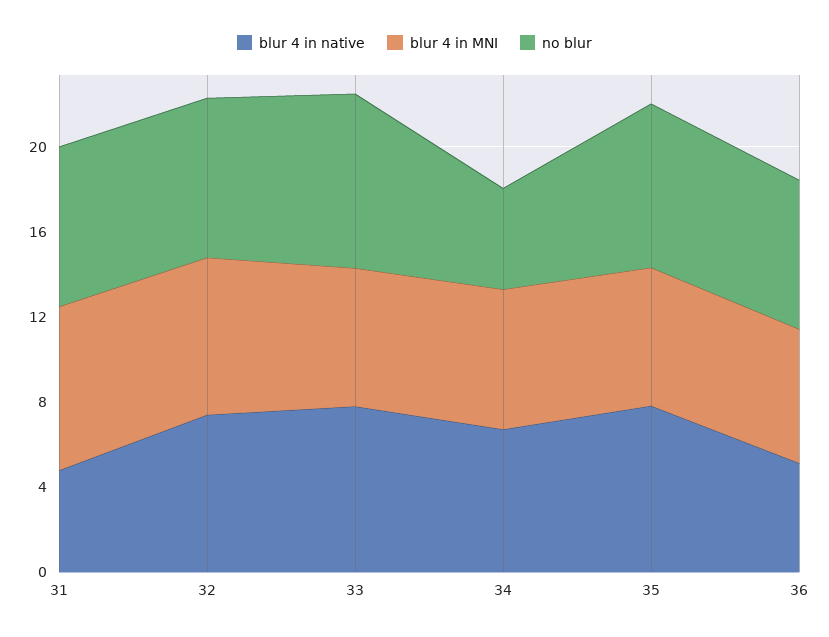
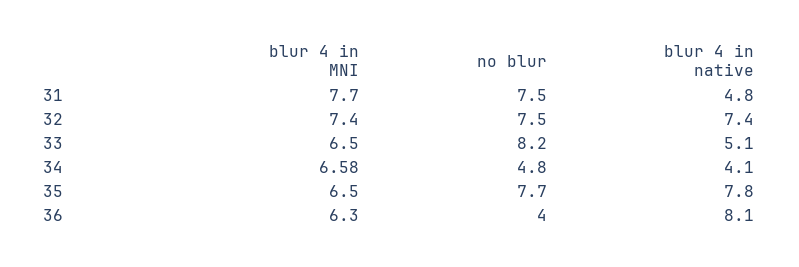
blur 4 in native, 33: 8 -> 5.1
blur 4 in native, 34: 7 -> 4.1
blur 4 in native, 36: 5 -> 8.1
no blur, 36: 7 -> 4

